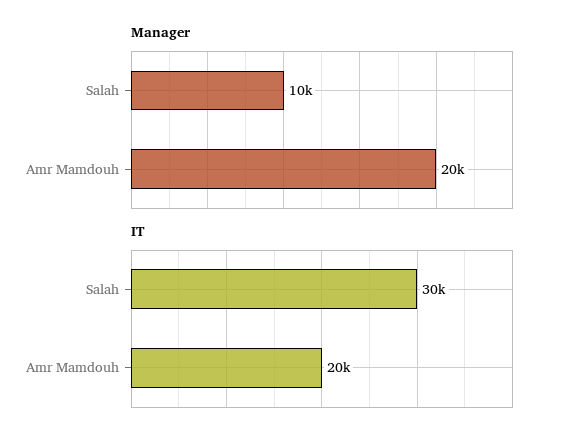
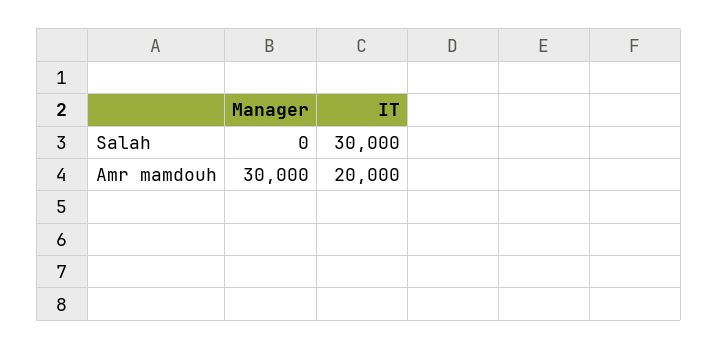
Manager, Salah: 10000 -> 0
Manager, Amr Mamdouh: 20000 -> 30000

